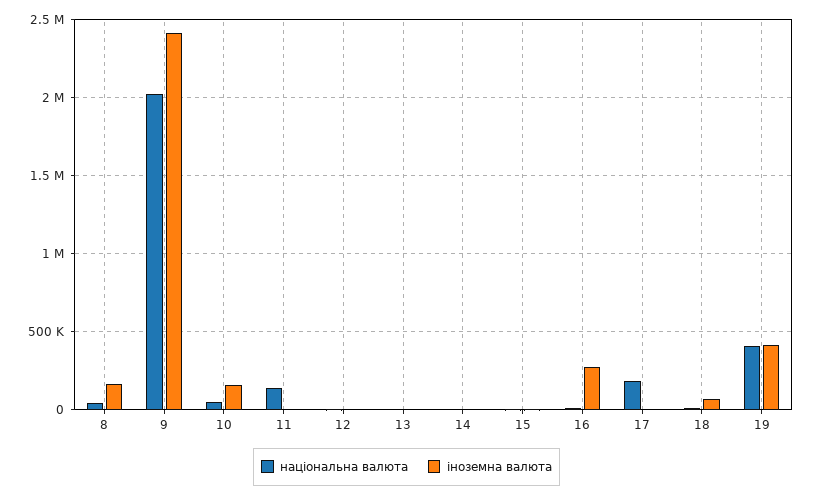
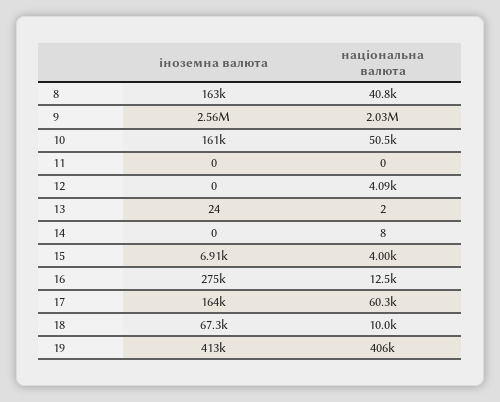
іноземна валюта, 9: 2400000 -> 2560000
національна валюта, 11: 150000 -> 0
національна валюта, 17: 200000 -> 60300
іноземна валюта, 17: 0 -> 164000

